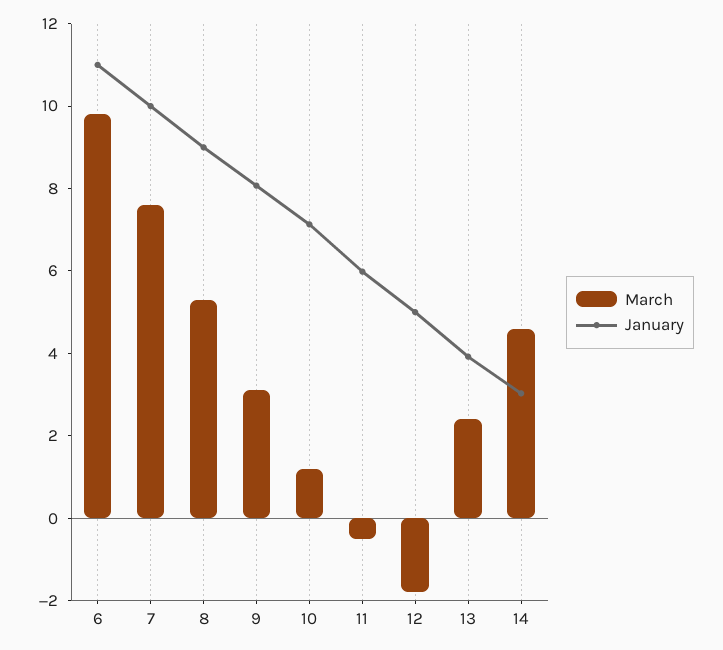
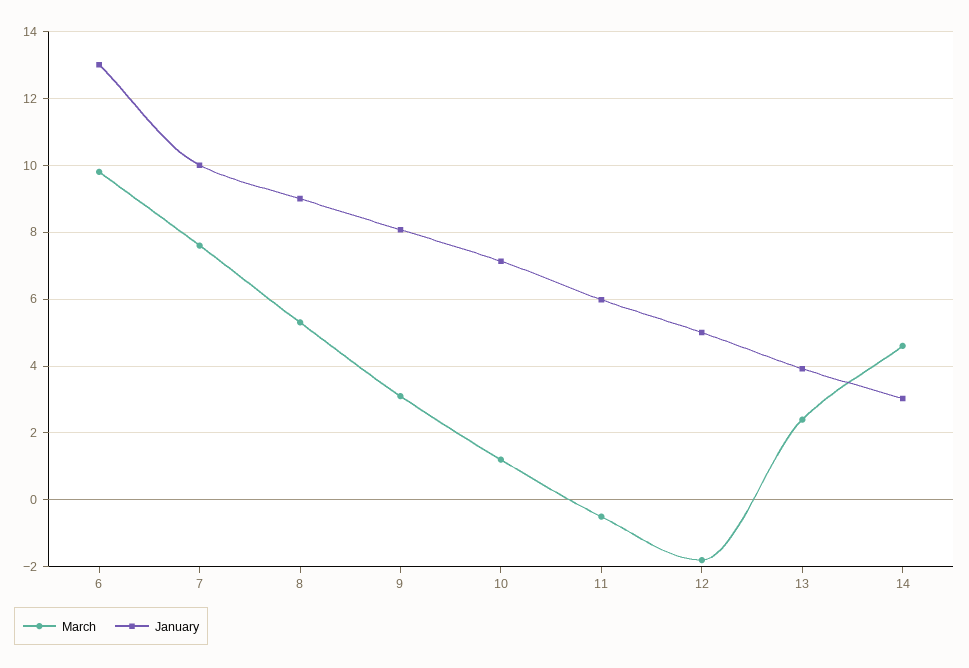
January, 6: 11 -> 13

